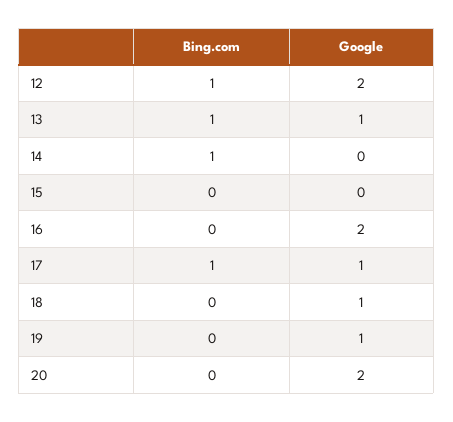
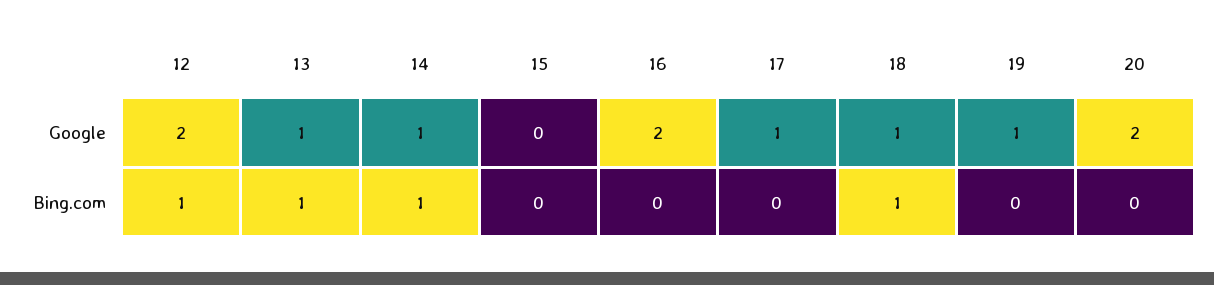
Google, 14: 0 -> 1
Bing.com, 17: 1 -> 0
Bing.com, 18: 0 -> 1

